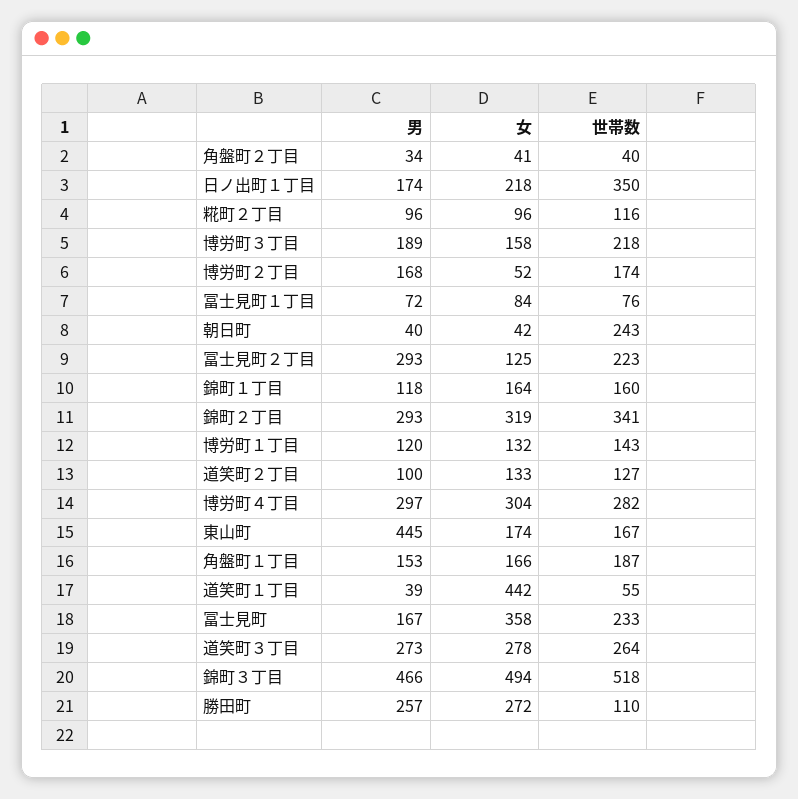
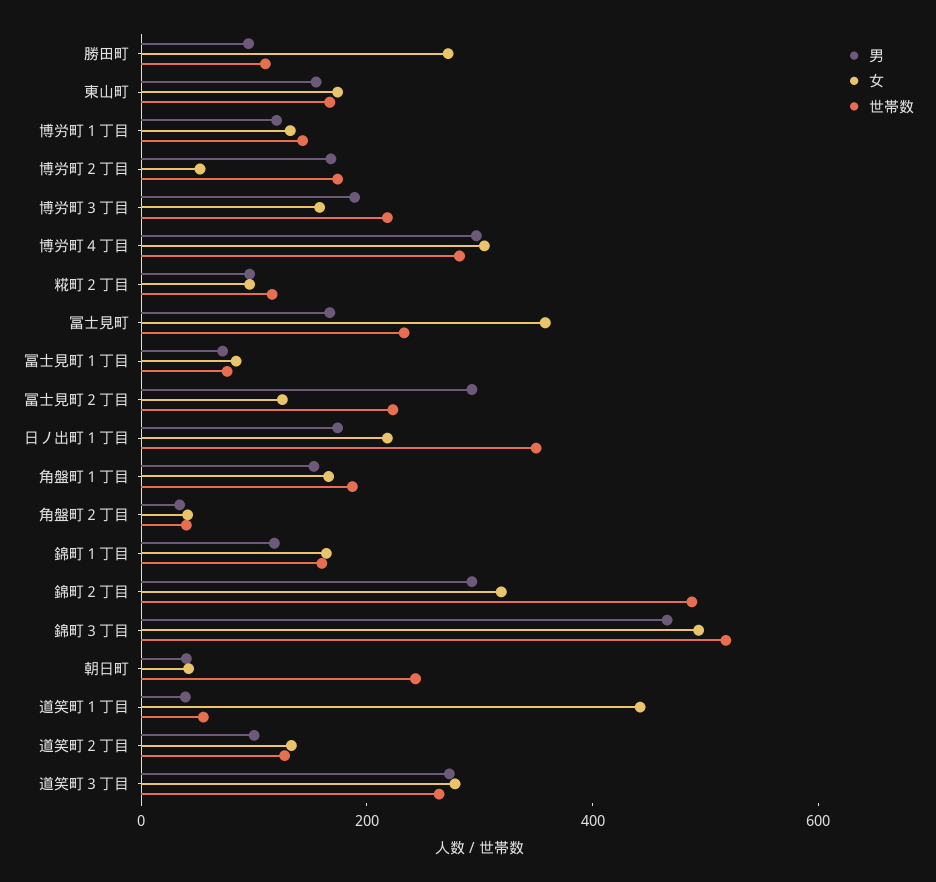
世帯数, 錦町２丁目: 341 -> 500
男, 東山町: 445 -> 150
男, 勝田町: 257 -> 100

